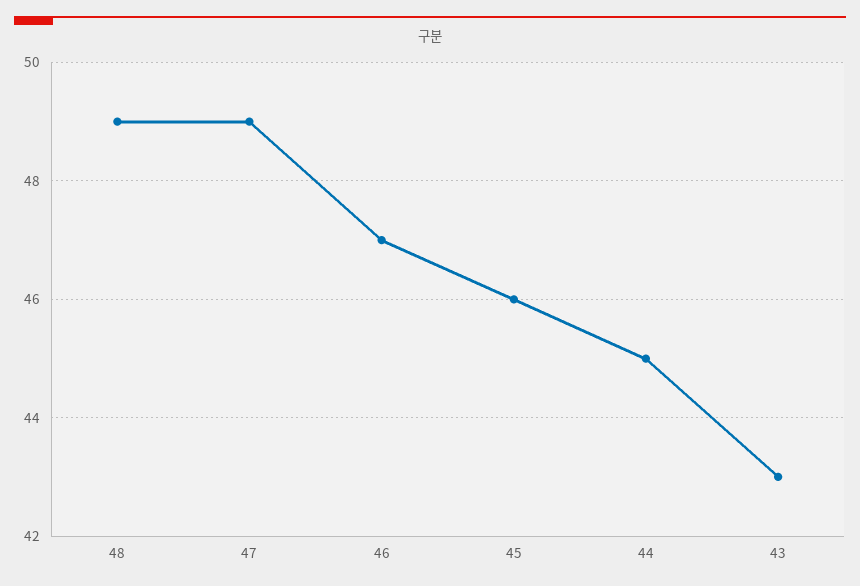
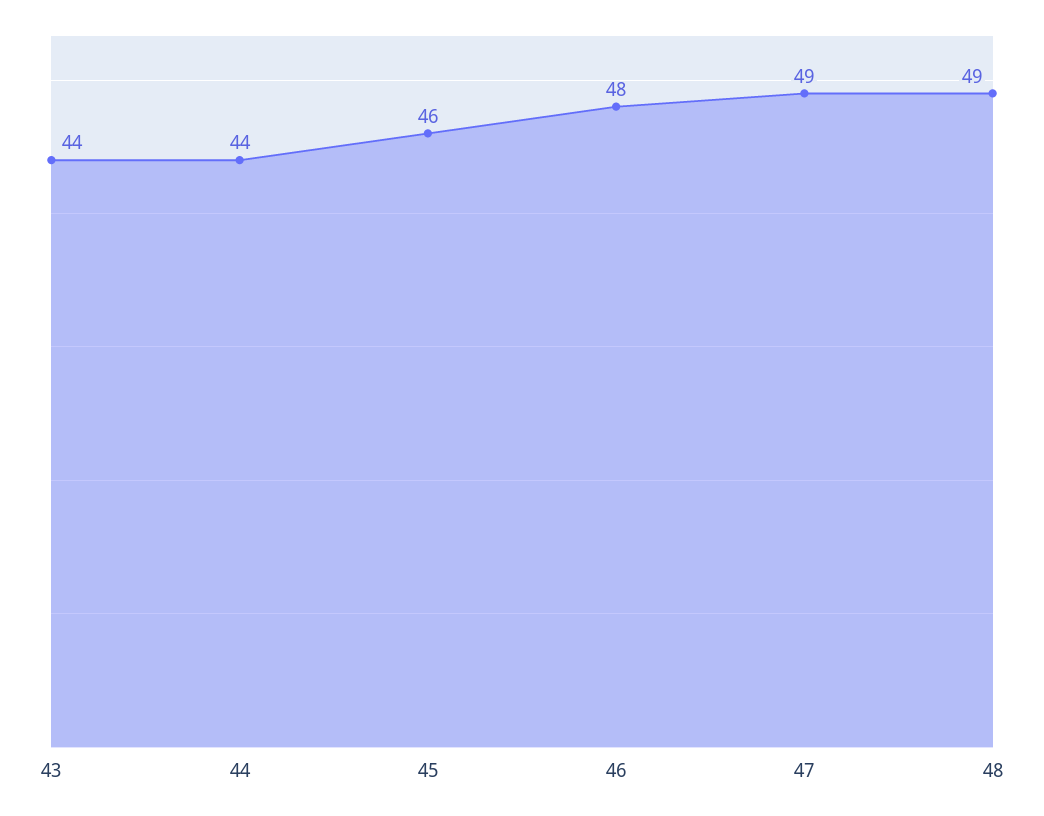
46: 47 -> 48
44: 45 -> 44
43: 43 -> 44

